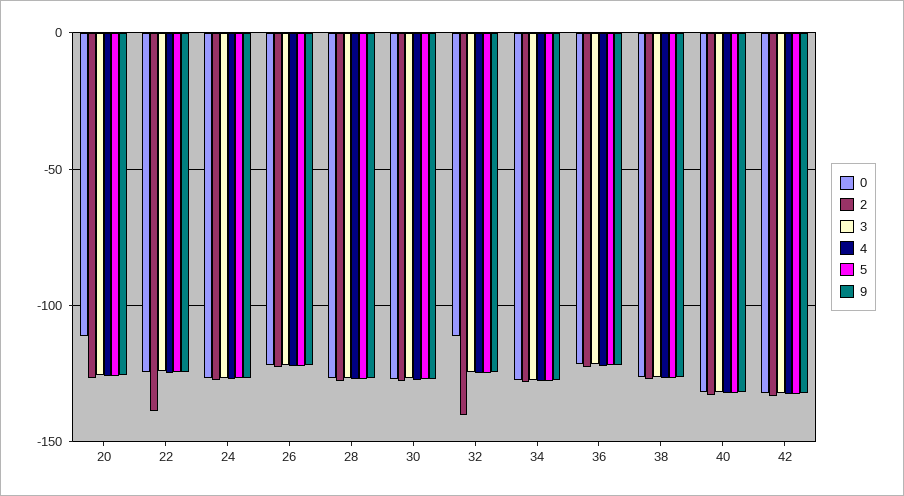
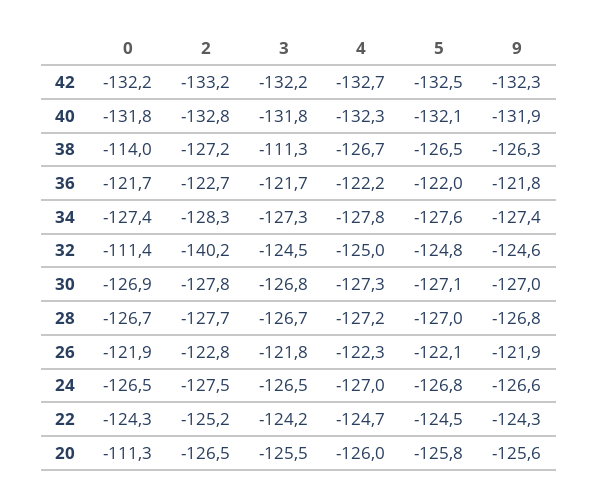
2, 22: -140 -> -125.2
0, 38: -125 -> -114
3, 38: -125 -> -111.3

